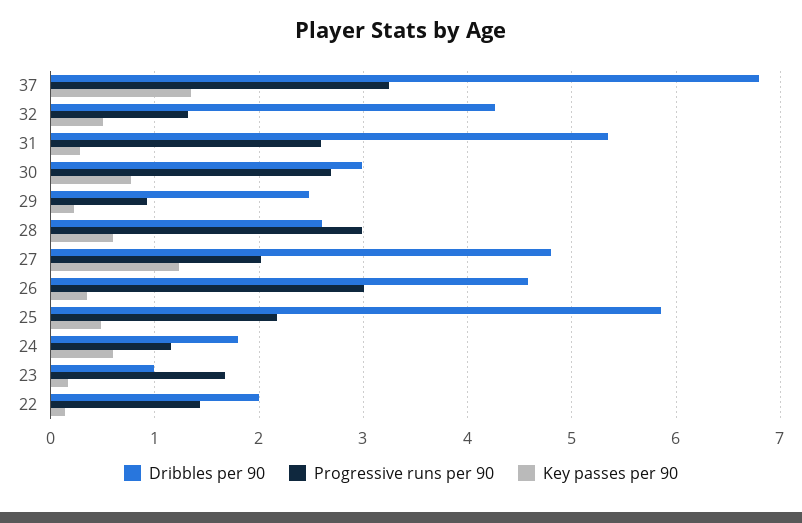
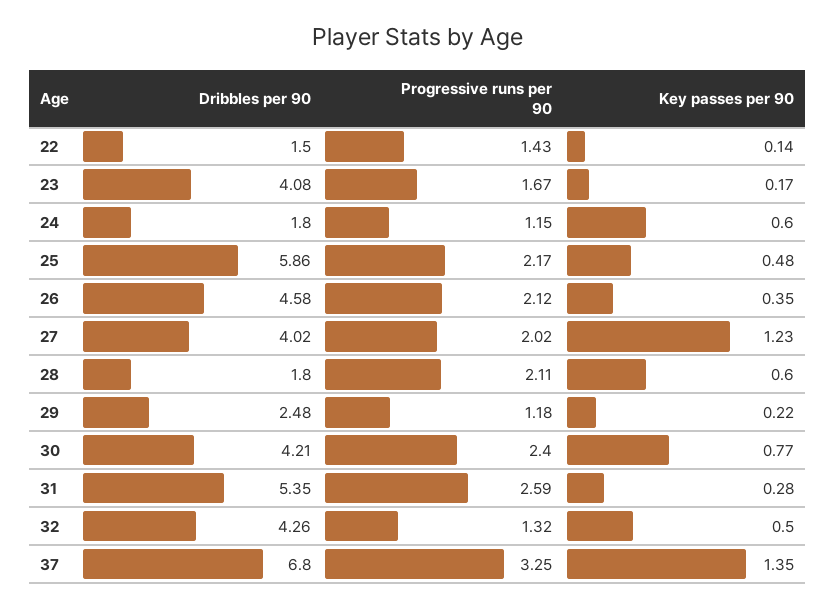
Dribbles per 90, 30: 3 -> 4.21
Progressive runs per 90, 30: 2.7 -> 2.4
Progressive runs per 90, 29: 0.9 -> 1.18
Dribbles per 90, 28: 2.6 -> 1.8
Progressive runs per 90, 28: 3 -> 2.11
Dribbles per 90, 27: 4.8 -> 4.02
Progressive runs per 90, 26: 3 -> 2.12
Dribbles per 90, 23: 1 -> 4.08
Dribbles per 90, 22: 2 -> 1.5

